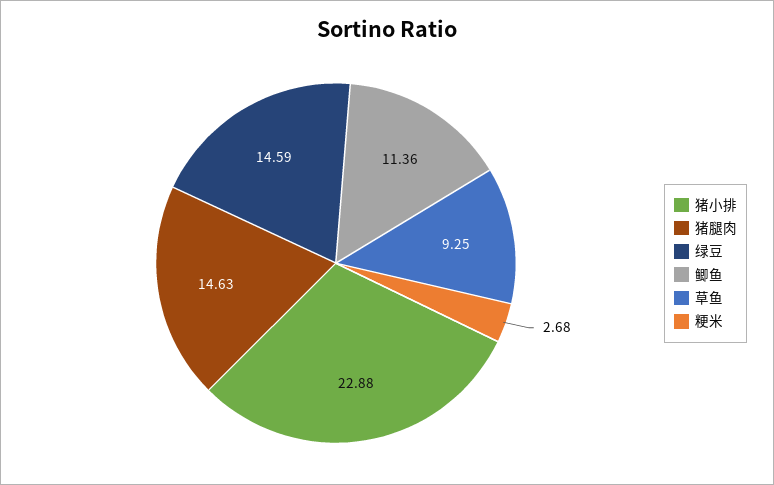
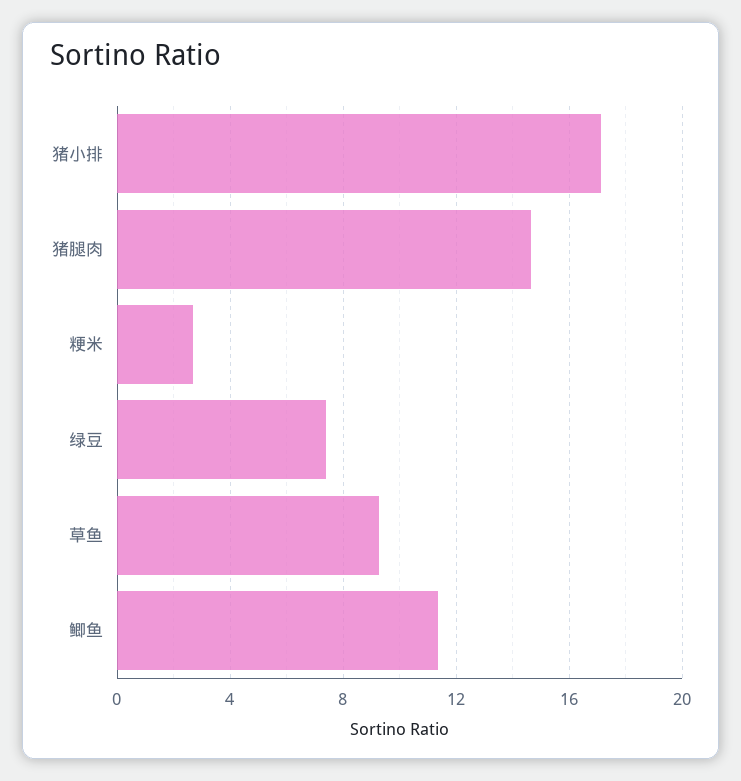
猪小排: 22.88 -> 17
绿豆: 14.59 -> 7.5

